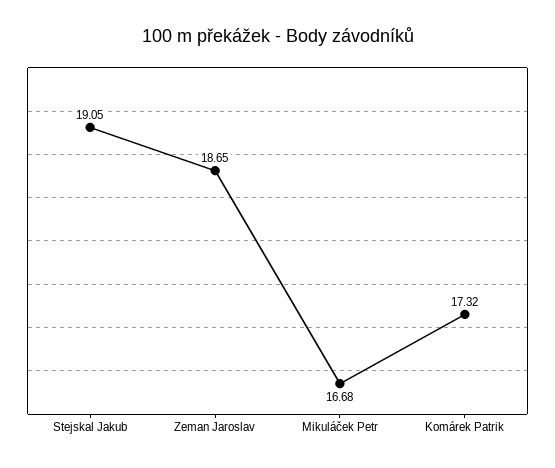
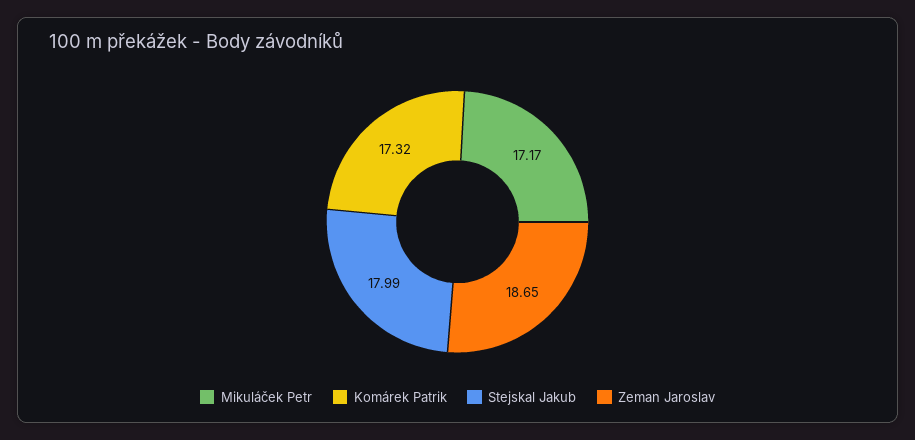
Stejskal Jakub: 19.05 -> 17.99
Mikuláček Petr: 16.68 -> 17.17

